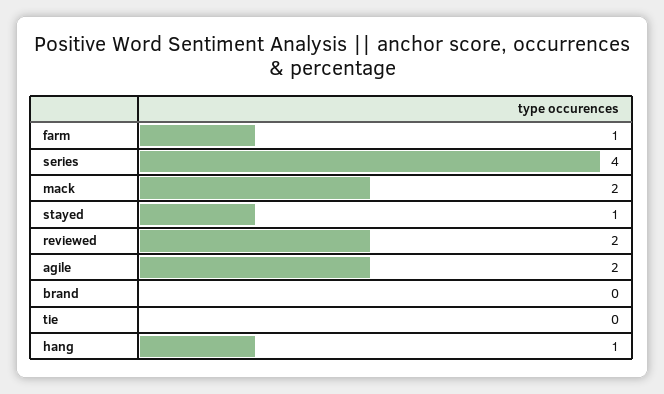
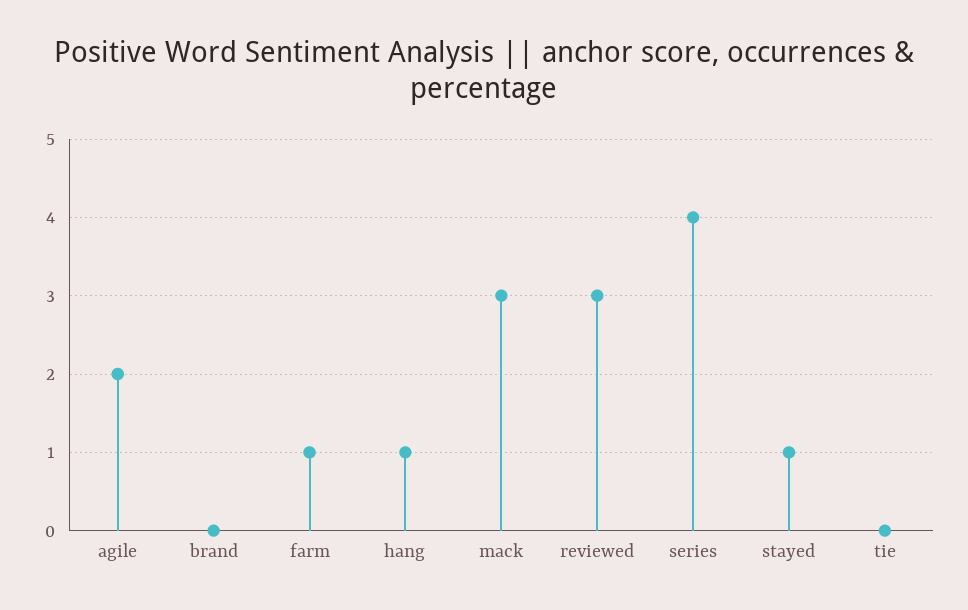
mack: 2 -> 3
reviewed: 2 -> 3

